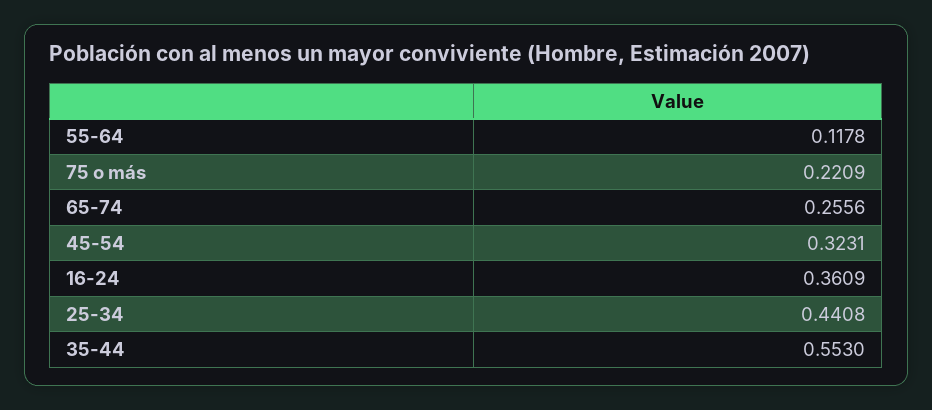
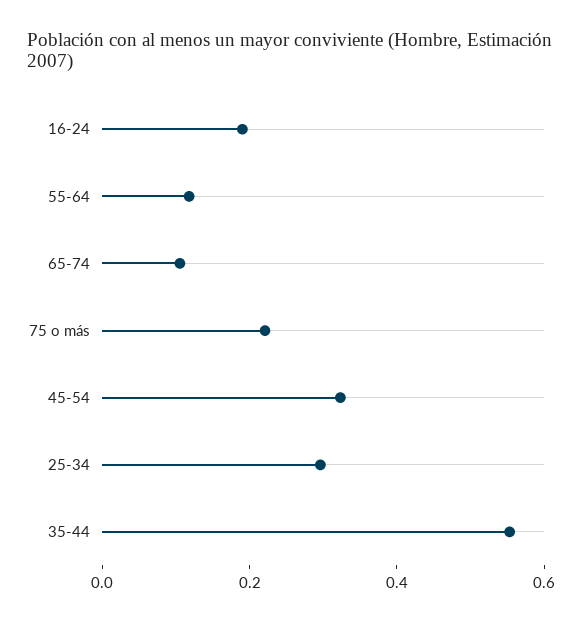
65-74: 0.2556 -> 0.1
16-24: 0.3609 -> 0.2
25-34: 0.4408 -> 0.3

